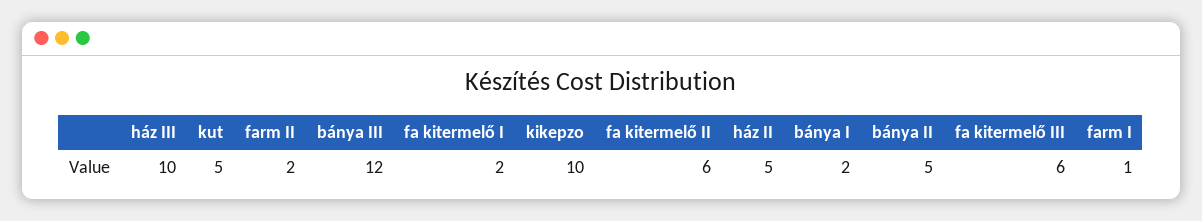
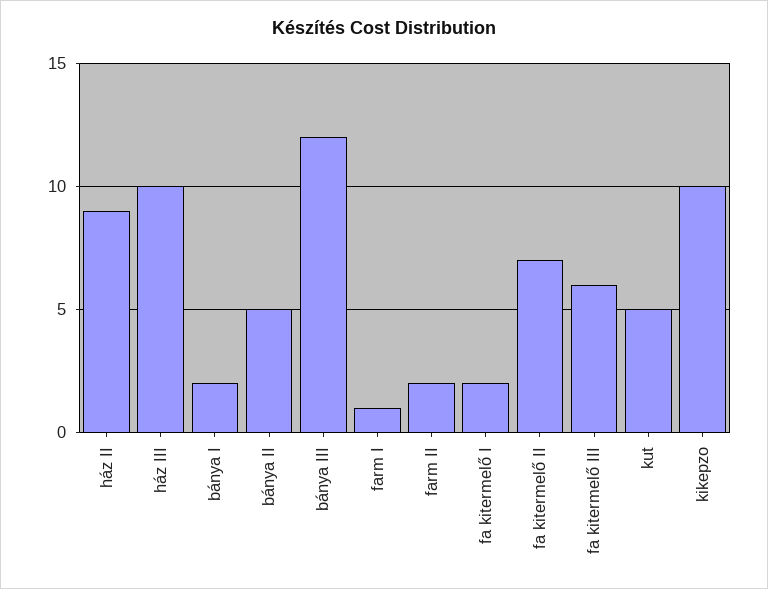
fa kitermelő II: 6 -> 7
ház II: 5 -> 9

